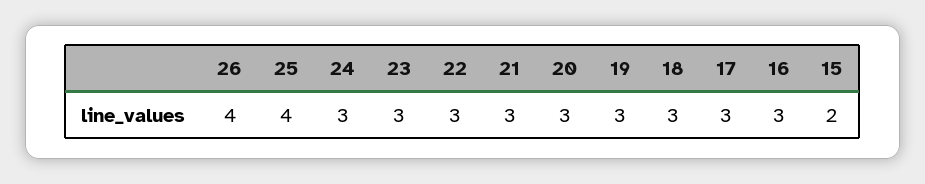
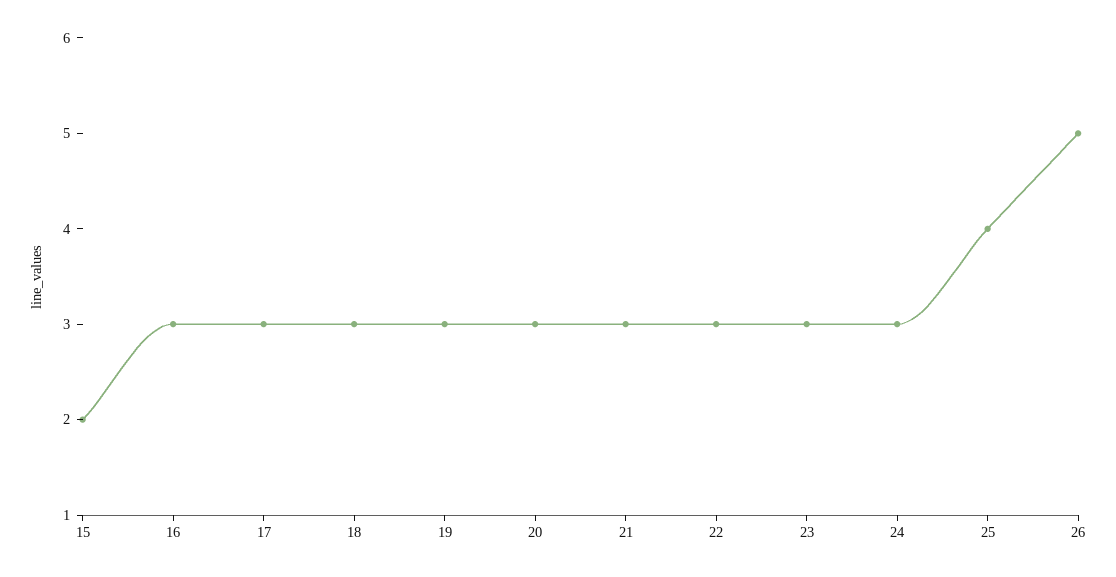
26: 4 -> 5

